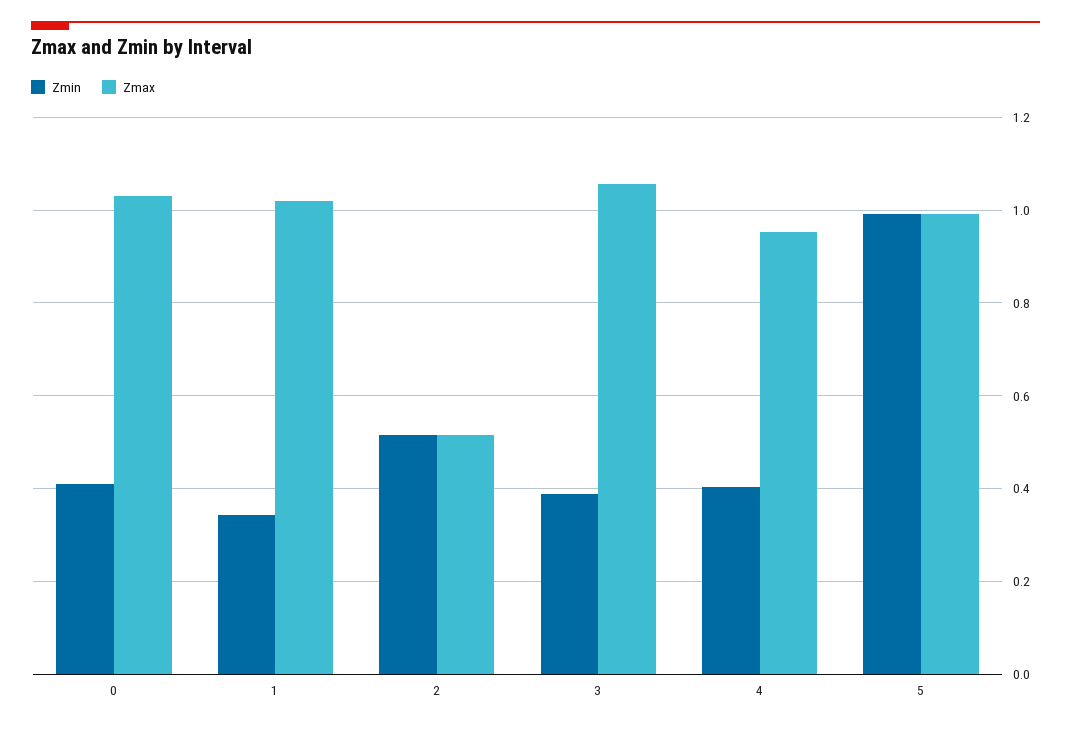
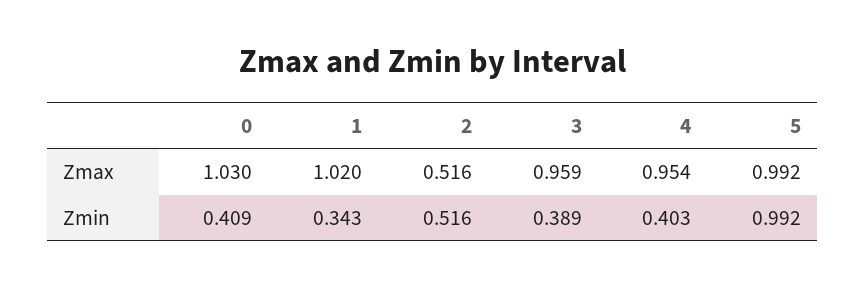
Zmax, 3: 1.06 -> 0.959

